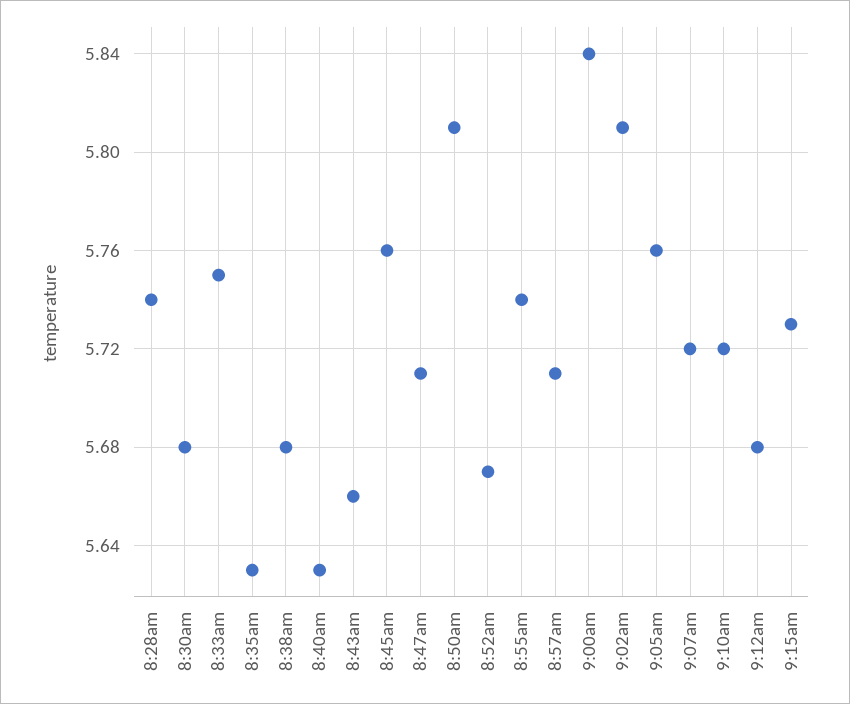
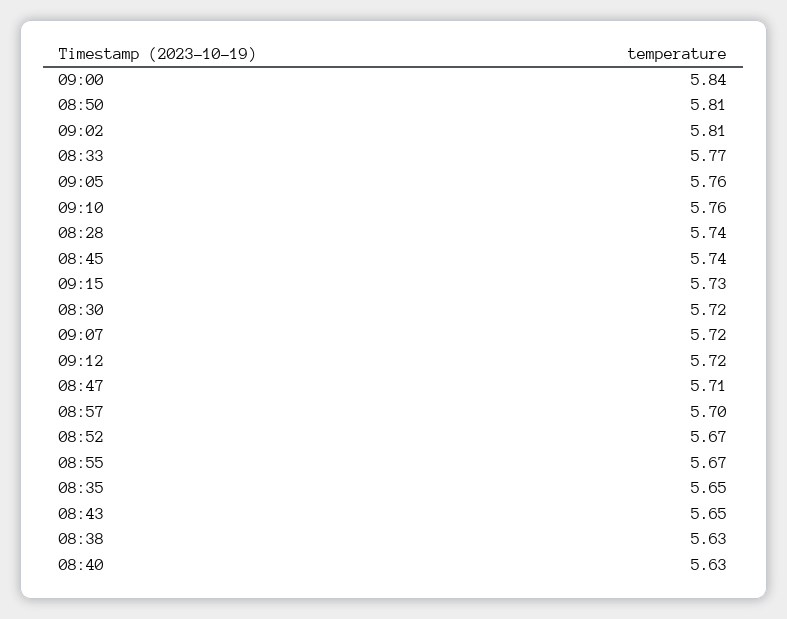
8:30am: 5.68 -> 5.72
8:33am: 5.75 -> 5.77
8:35am: 5.63 -> 5.65
8:38am: 5.68 -> 5.63
8:43am: 5.66 -> 5.65
8:45am: 5.76 -> 5.74
8:55am: 5.74 -> 5.67
8:57am: 5.71 -> 5.7
9:10am: 5.72 -> 5.76
9:12am: 5.68 -> 5.72

